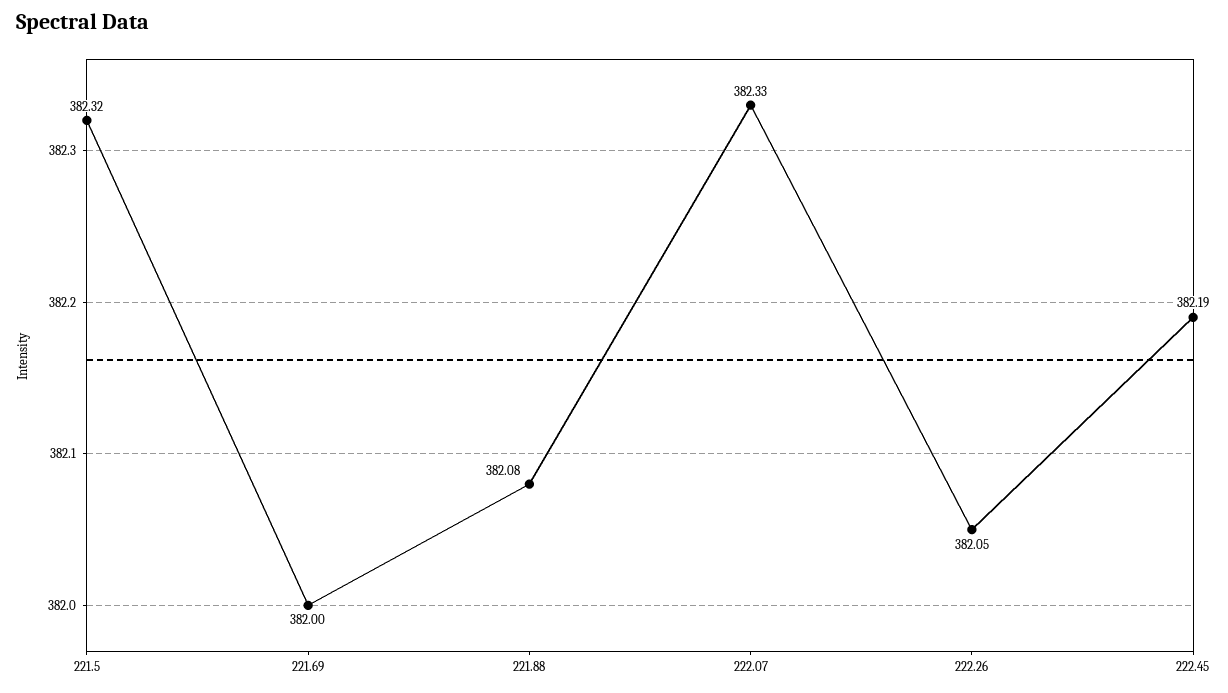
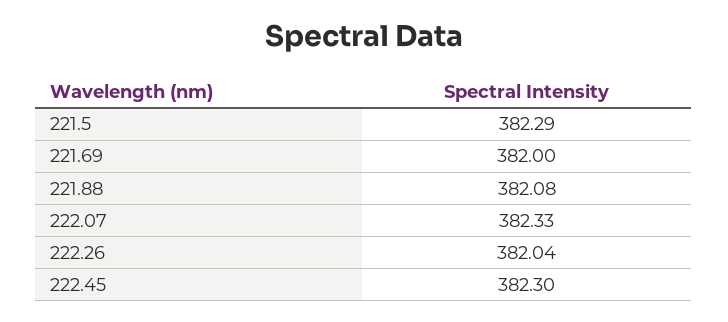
221.5: 382.32 -> 382.29
222.26: 382.05 -> 382.04
222.45: 382.19 -> 382.3

